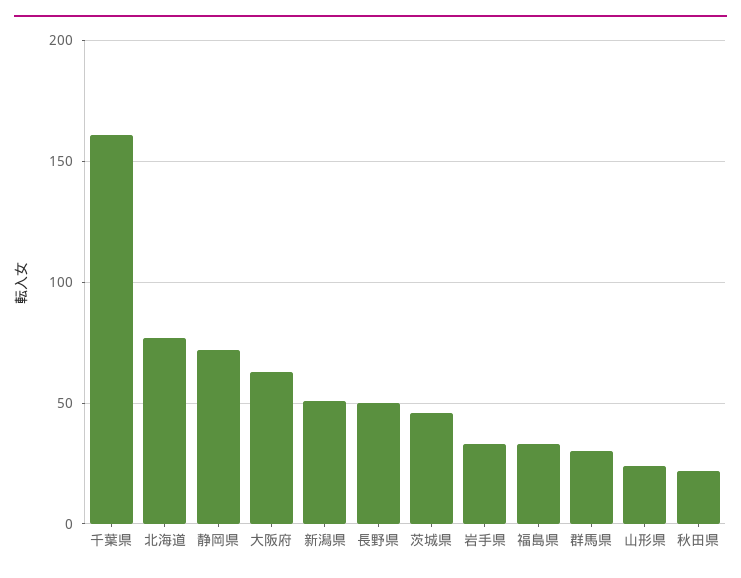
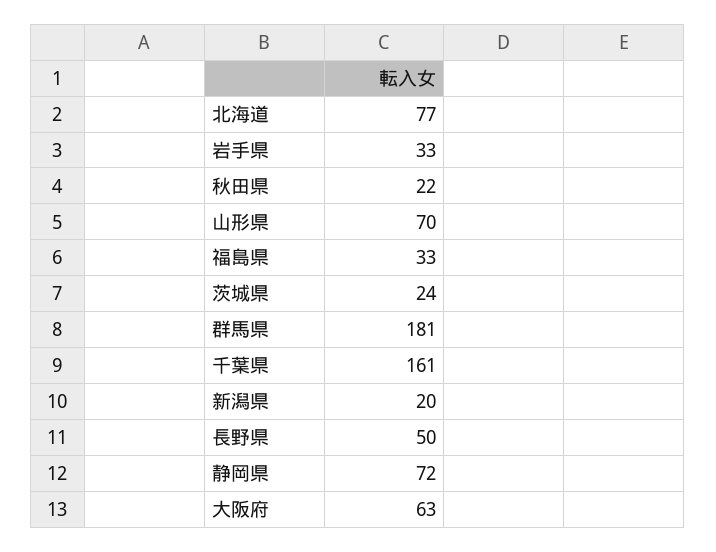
新潟県: 50 -> 20
茨城県: 45 -> 24
群馬県: 30 -> 181
山形県: 25 -> 70

